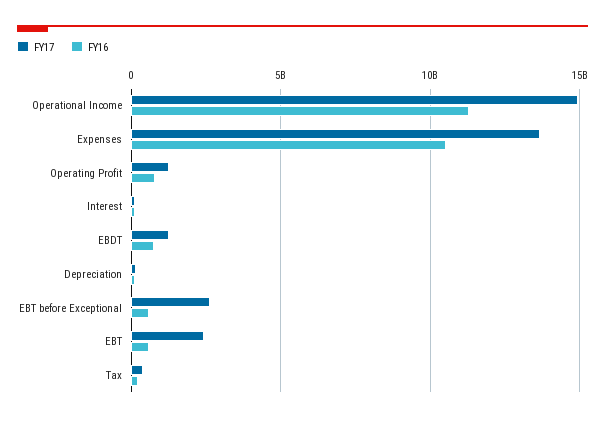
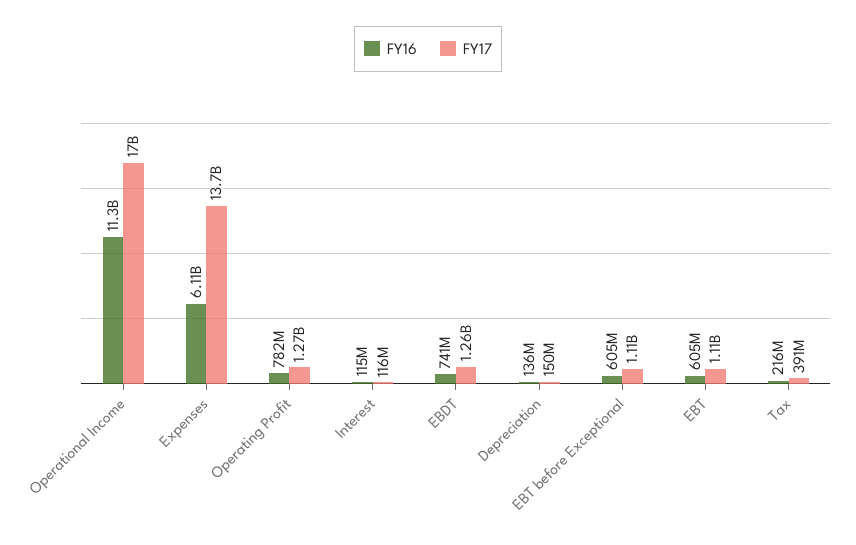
FY17, Operational Income: 15000000000 -> 17000000000
FY16, Expenses: 10500000000 -> 6110000000
FY17, EBT before Exceptional: 2500000000 -> 1110000000
FY17, EBT: 2500000000 -> 1110000000

